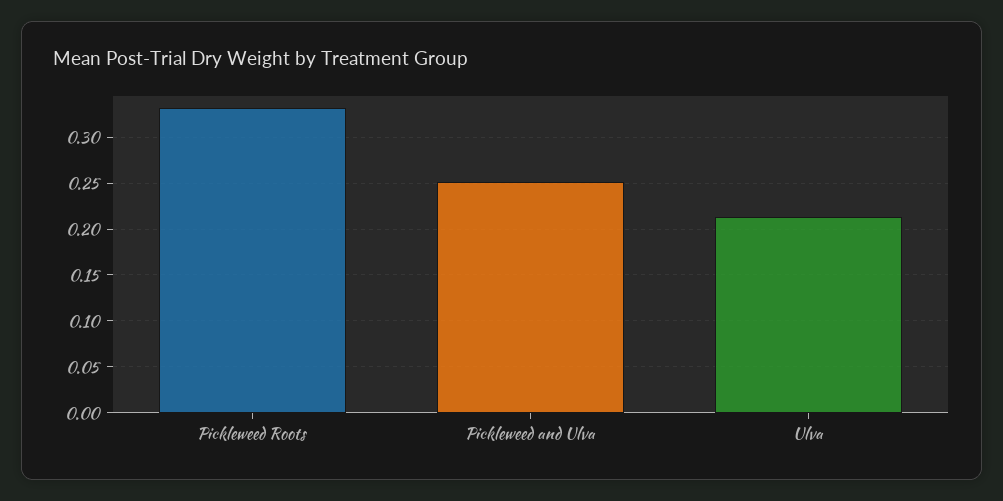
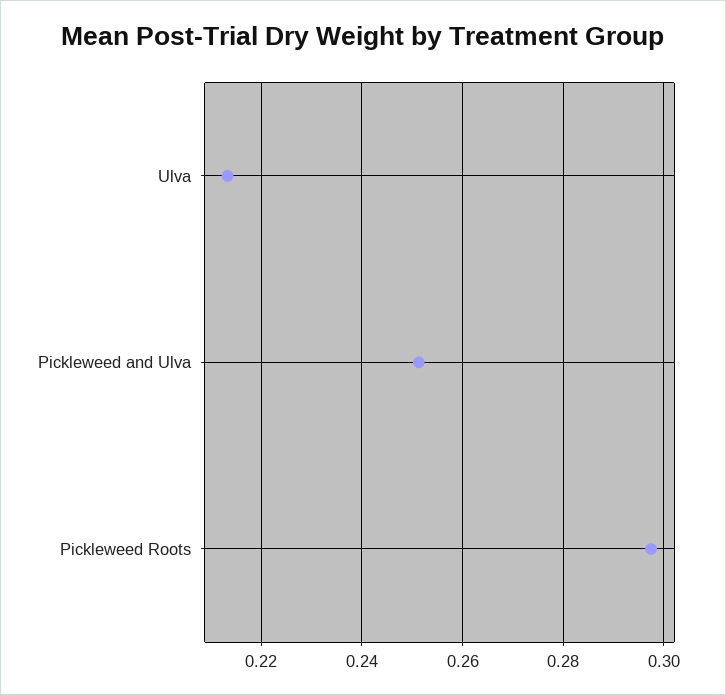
Pickleweed Roots: 0.33 -> 0.298

